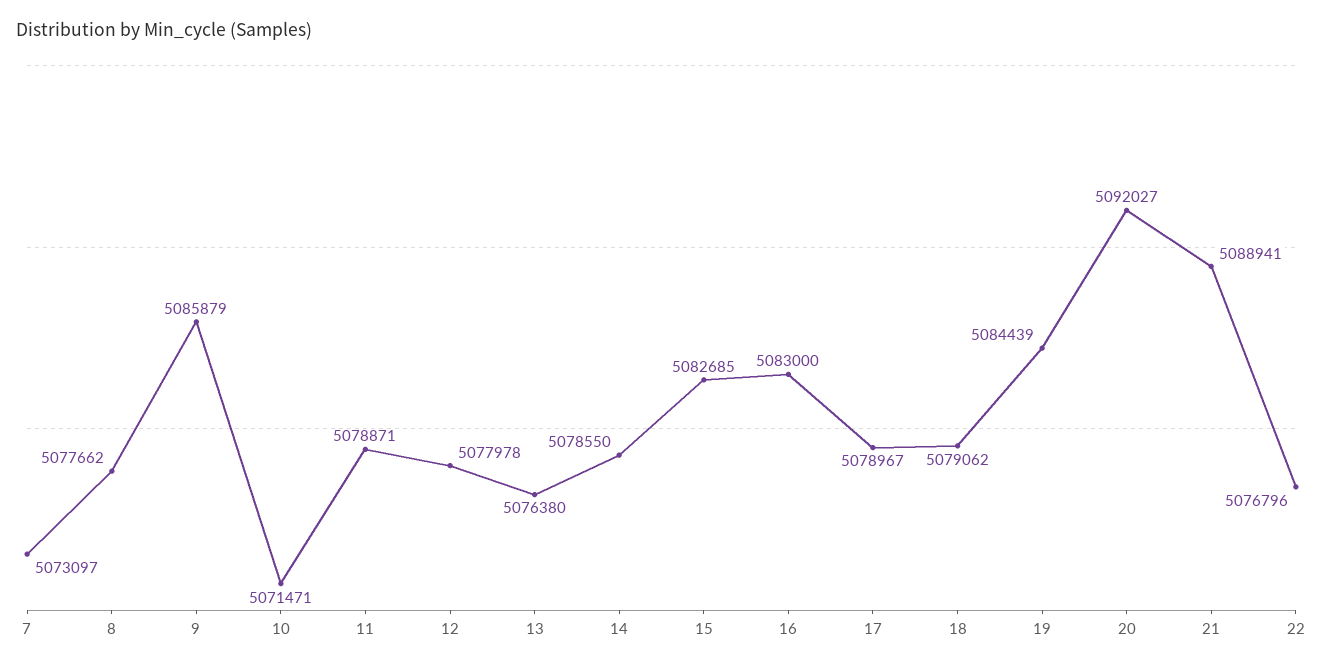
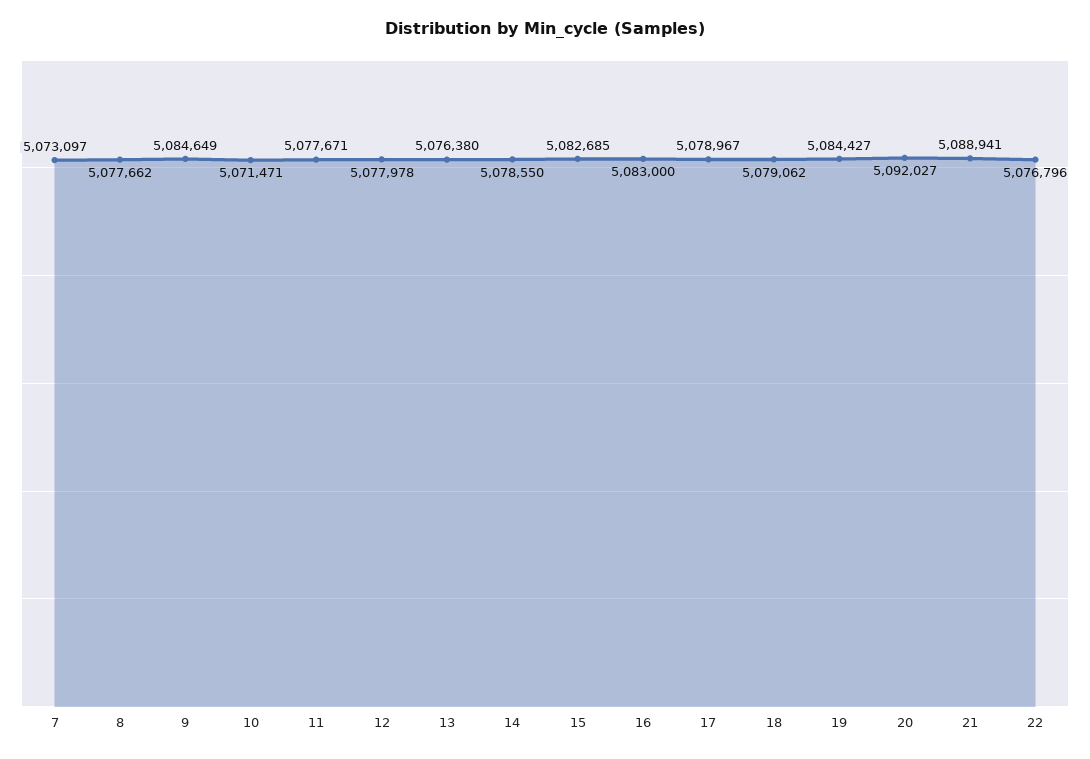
9: 5085879 -> 5084649
11: 5078871 -> 5077671
19: 5084439 -> 5084427

